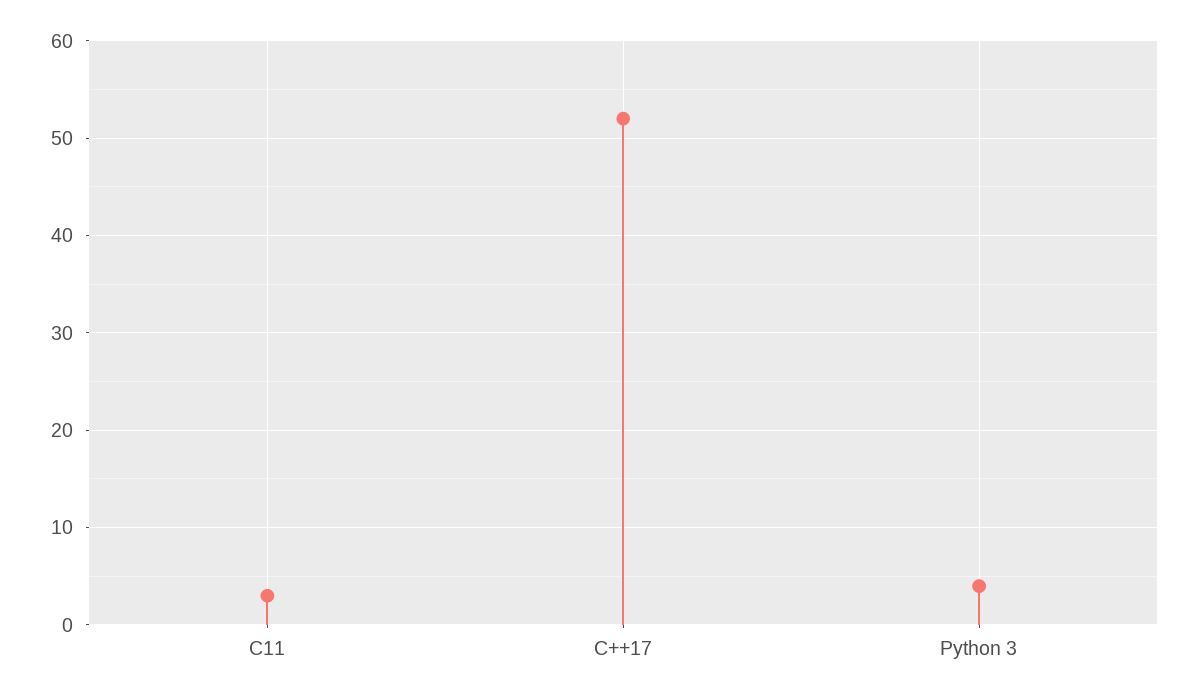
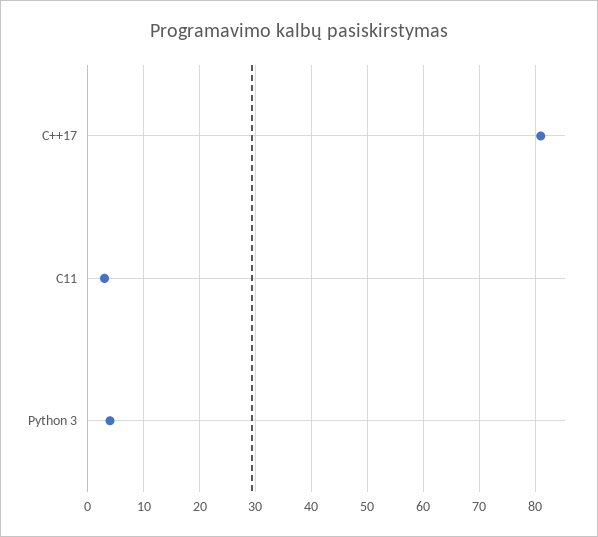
C++17: 52 -> 80

